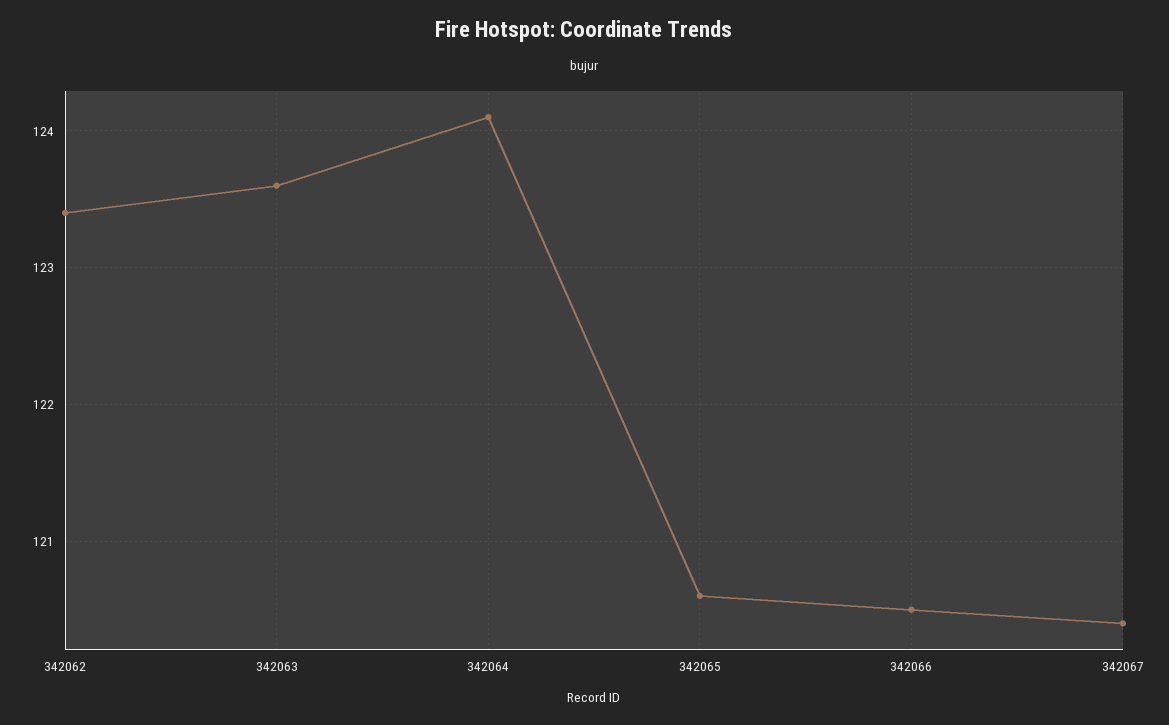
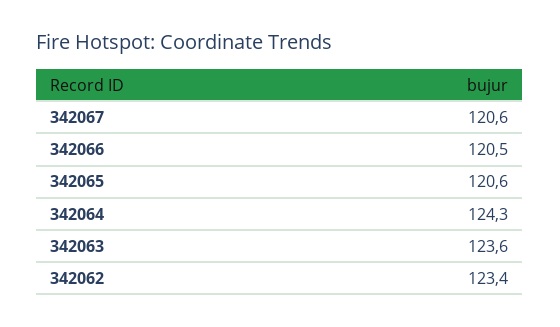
342064: 124.1 -> 124.3
342067: 120.4 -> 120.6

